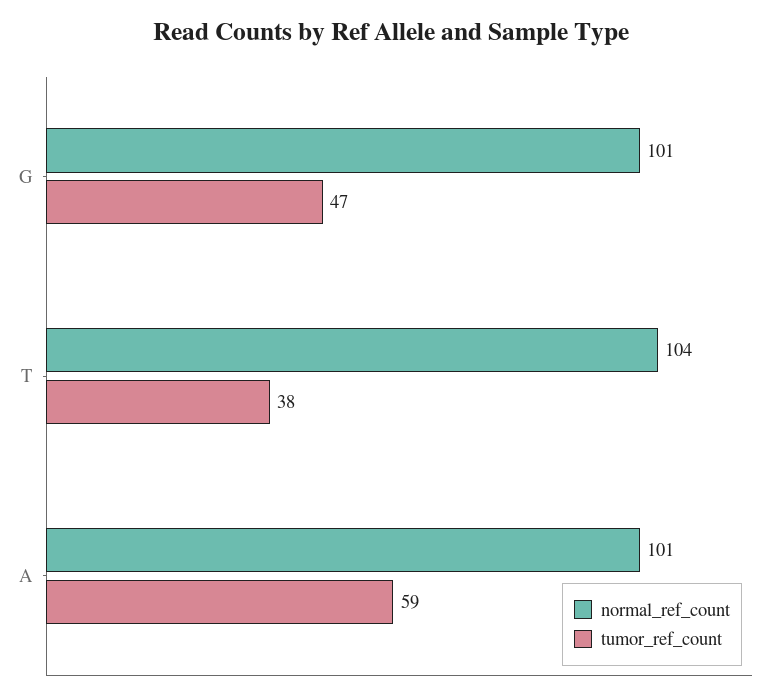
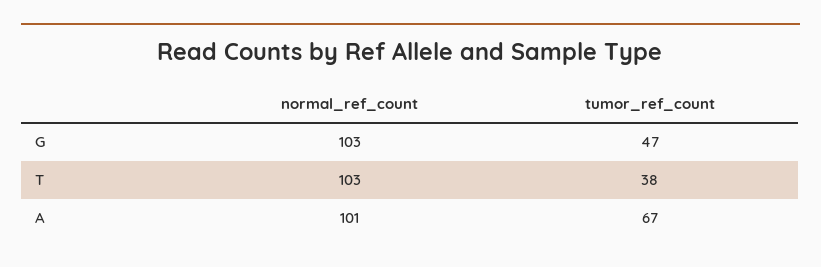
normal_ref_count, G: 101 -> 103
normal_ref_count, T: 104 -> 103
tumor_ref_count, A: 59 -> 67

